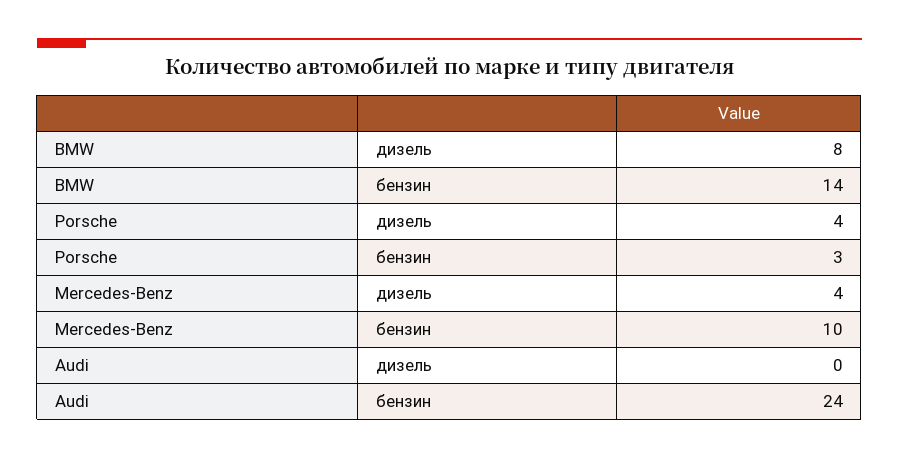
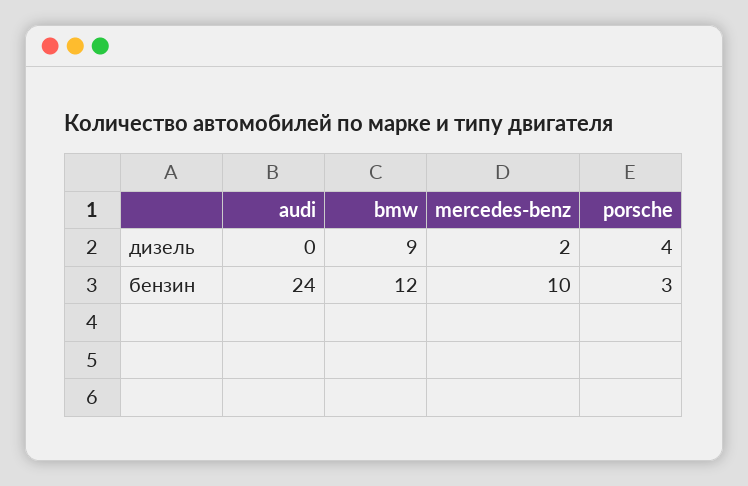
BMW, дизель: 8 -> 9
BMW, бензин: 14 -> 12
Mercedes-Benz, дизель: 4 -> 2

